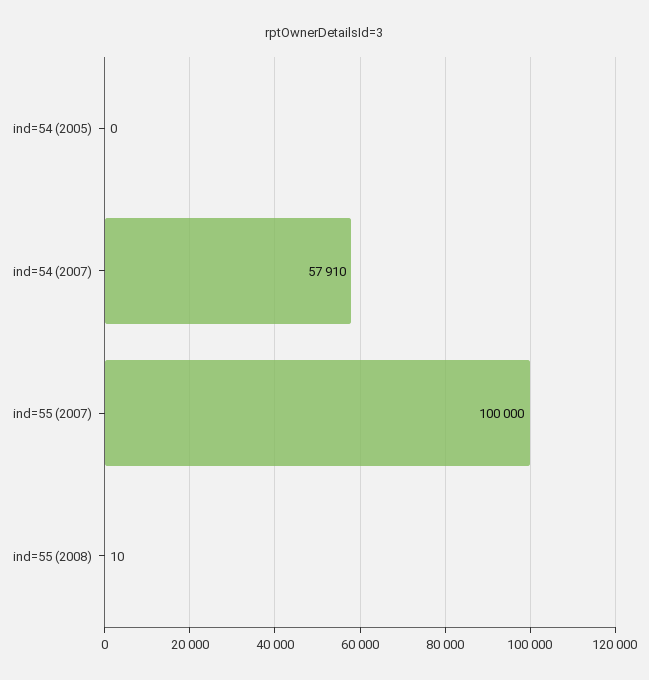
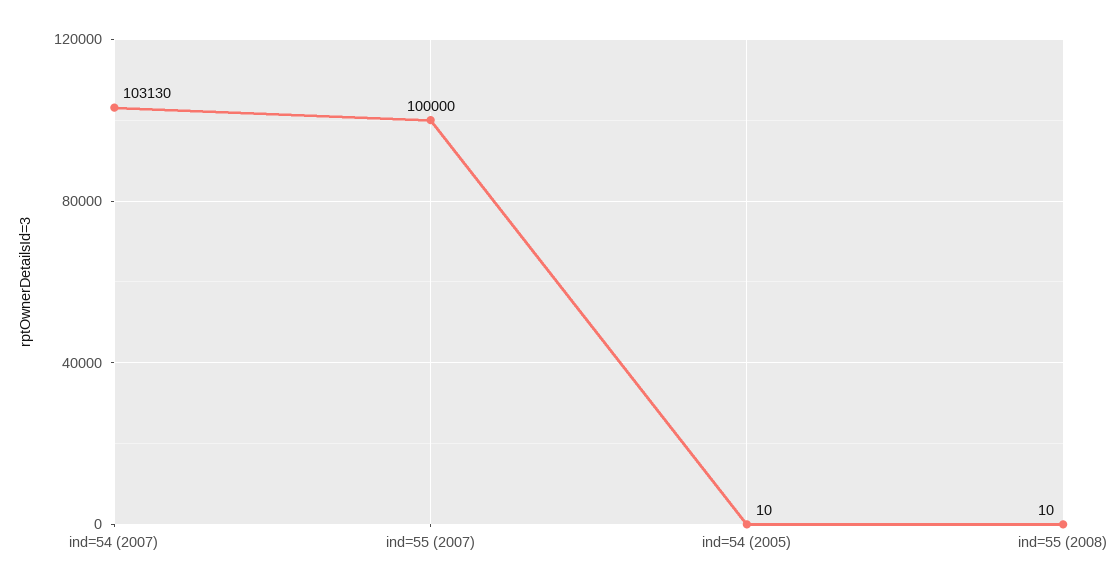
ind=54 (2005): 0 -> 10
ind=54 (2007): 57910 -> 103130

